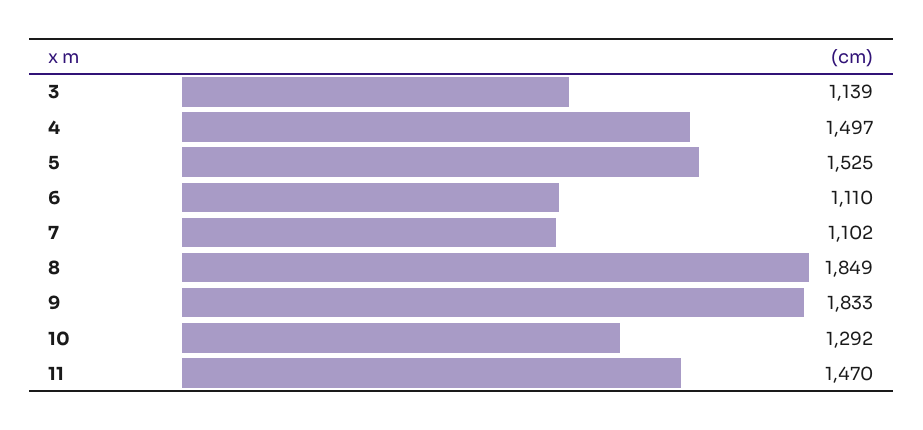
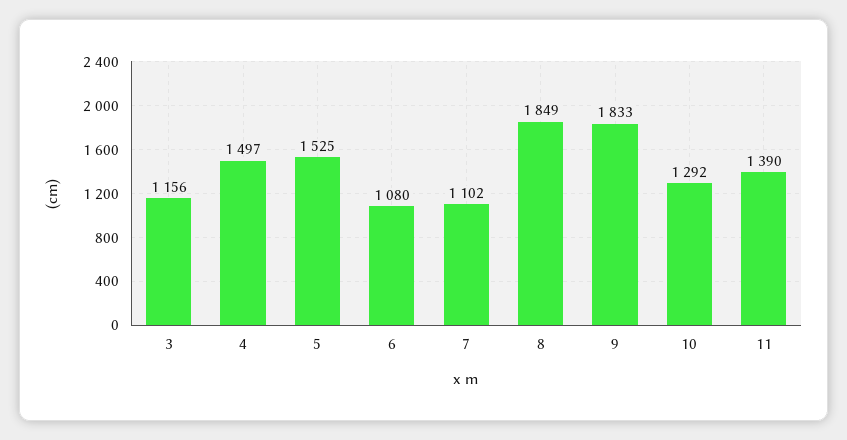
3: 1139 -> 1156
6: 1110 -> 1080
11: 1470 -> 1390

